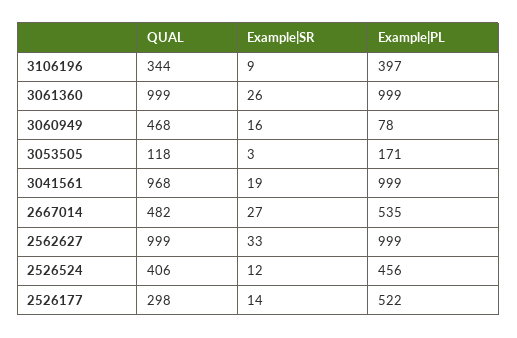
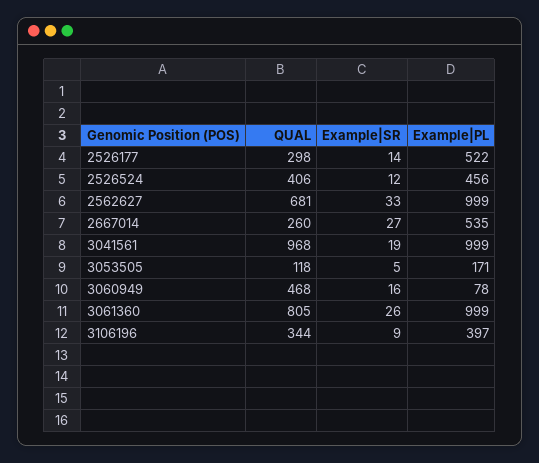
QUAL, 3061360: 999 -> 805
Example|SR, 3053505: 3 -> 5
QUAL, 2667014: 482 -> 260
QUAL, 2562627: 999 -> 681

